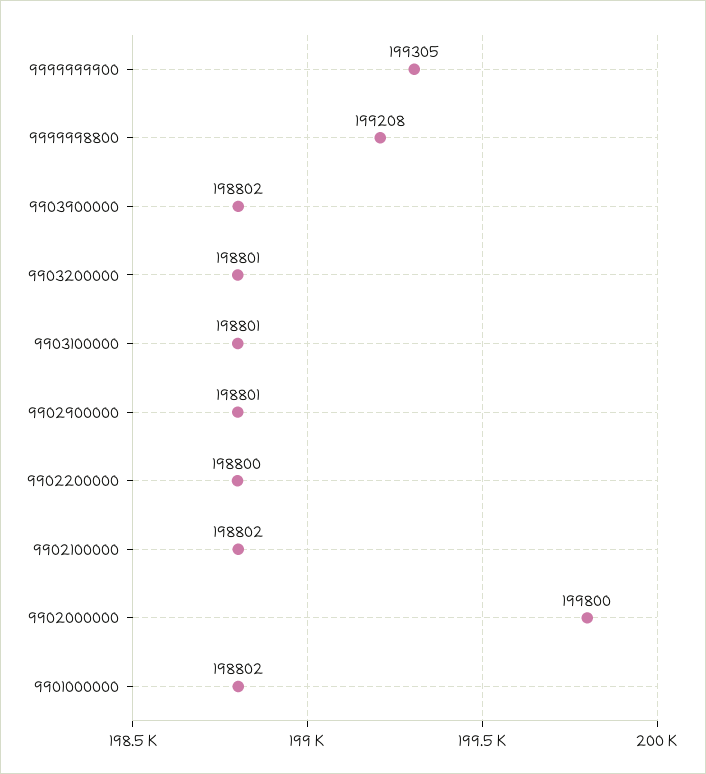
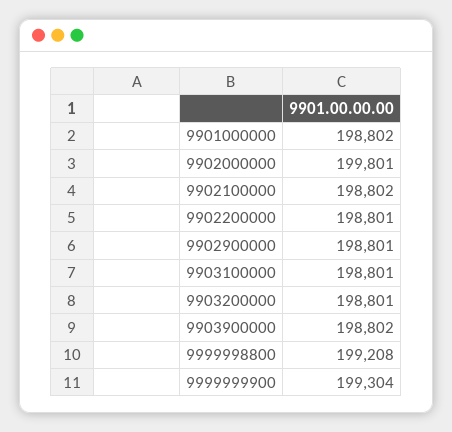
9999999900: 199305 -> 199304
9902200000: 198800 -> 198801
9902000000: 199800 -> 199801

